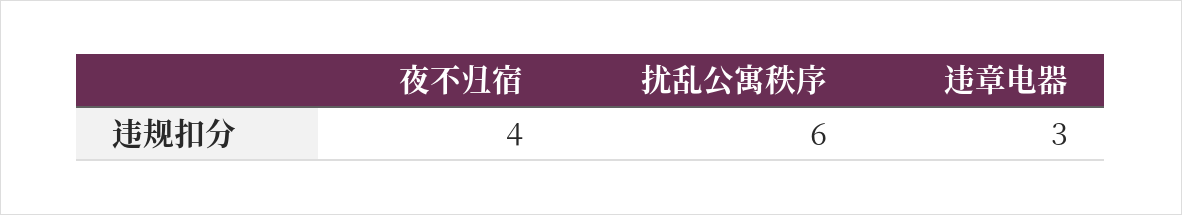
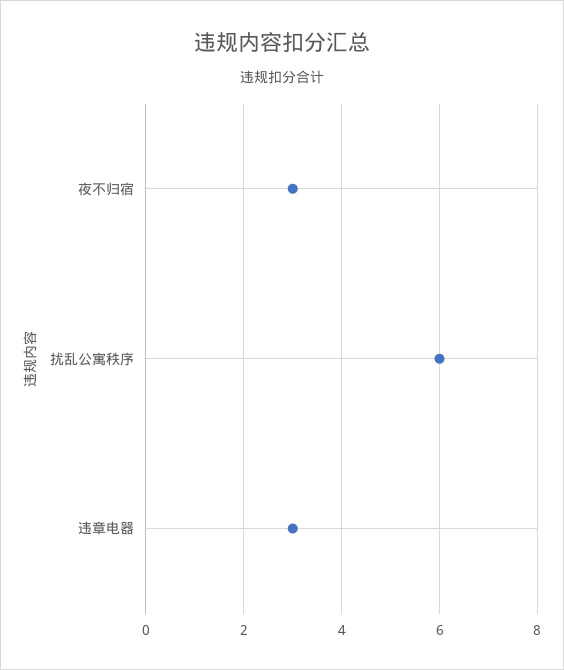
夜不归宿: 4 -> 3

